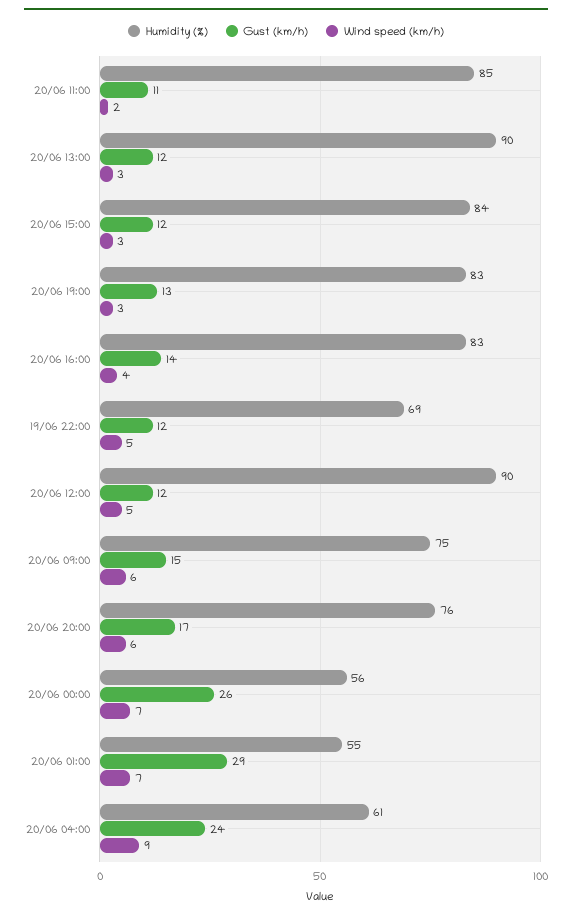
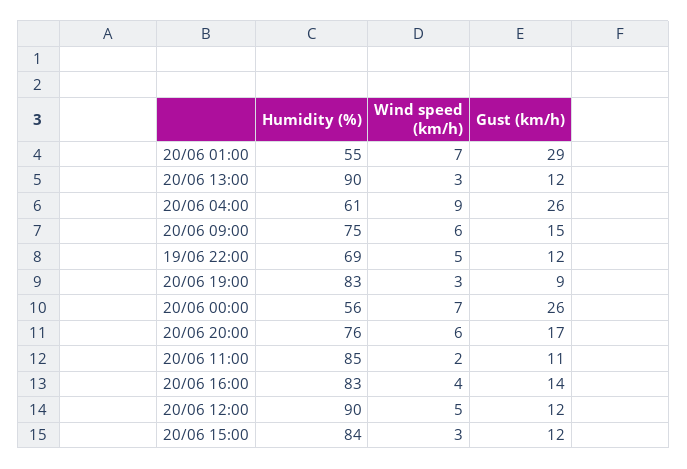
Gust (km/h), 20/06 19:00: 13 -> 9
Gust (km/h), 20/06 04:00: 24 -> 26

